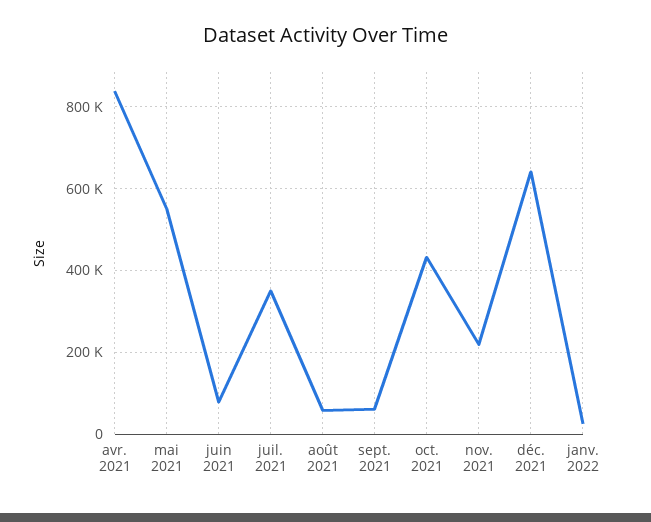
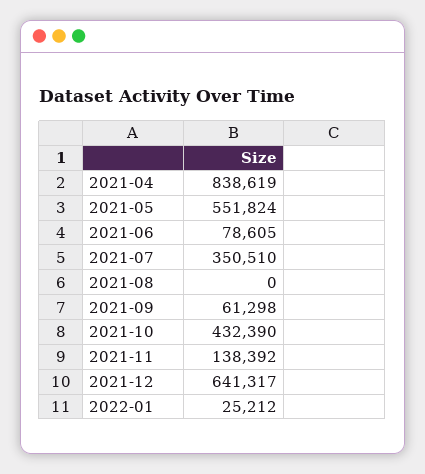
août 2021: 60000 -> 0
nov. 2021: 220000 -> 138392

